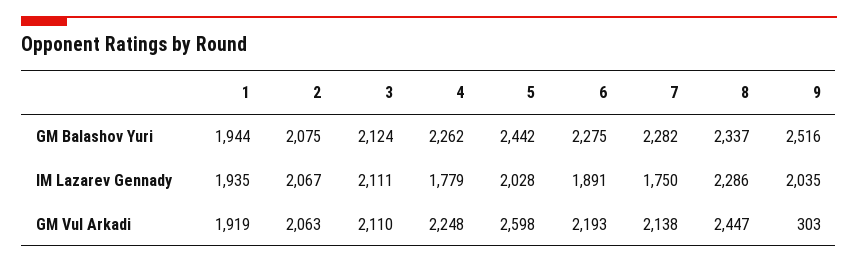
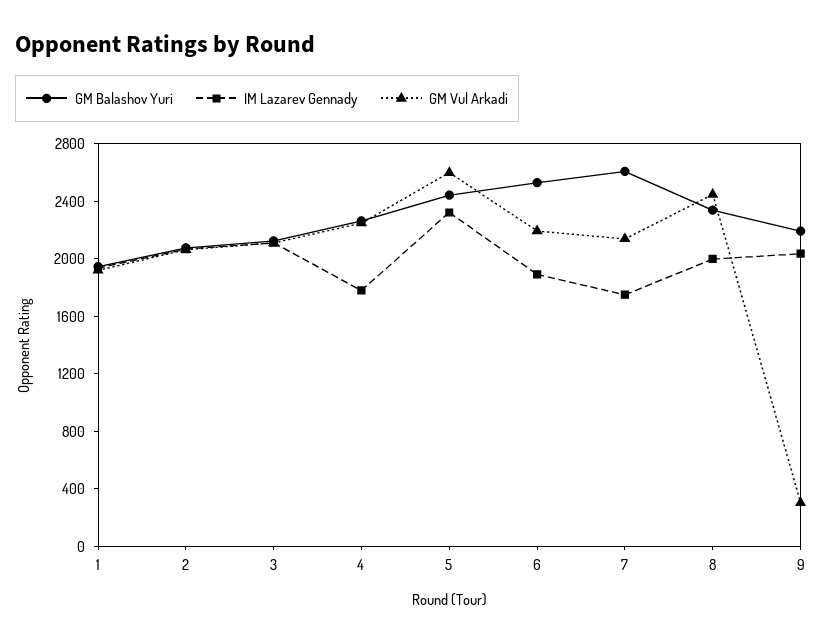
GM Balashov Yuri, 6: 2275 -> 2500
GM Balashov Yuri, 7: 2282 -> 2600
GM Balashov Yuri, 9: 2516 -> 2200
IM Lazarev Gennady, 5: 2028 -> 2300
IM Lazarev Gennady, 8: 2286 -> 2000

